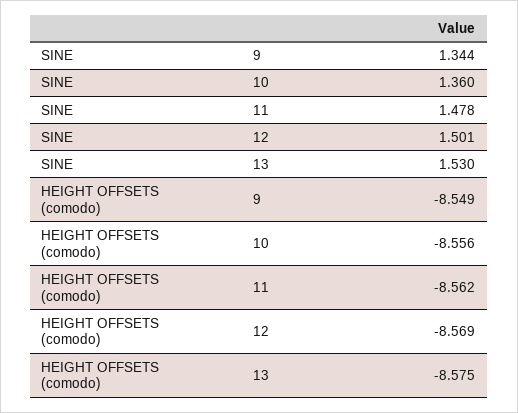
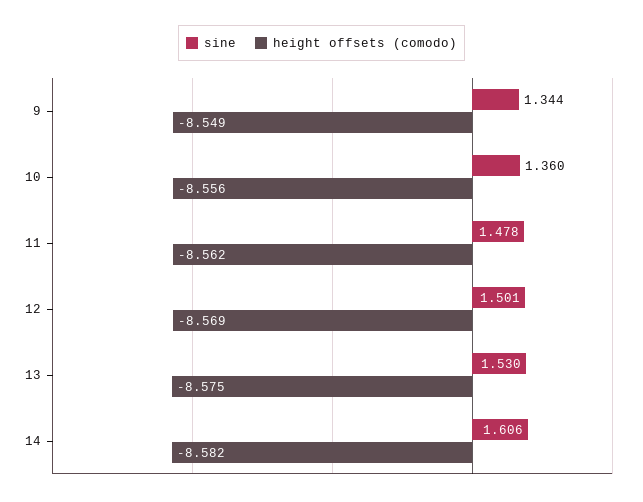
SINE, 14: none -> 1.606
HEIGHT OFFSETS (comodo), 14: none -> -8.582

